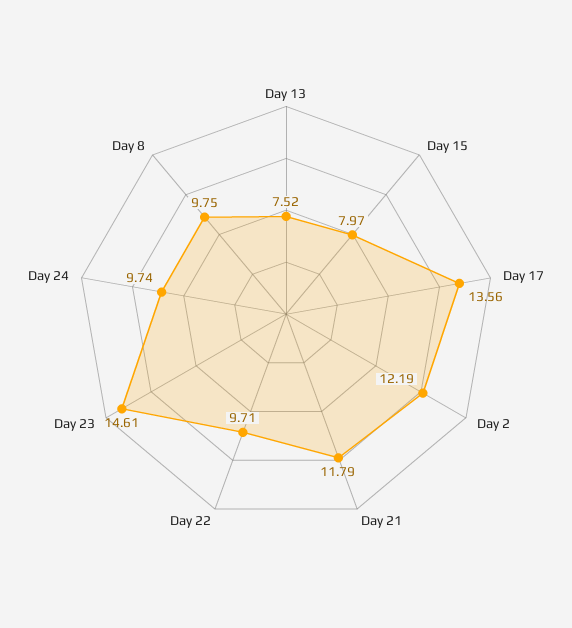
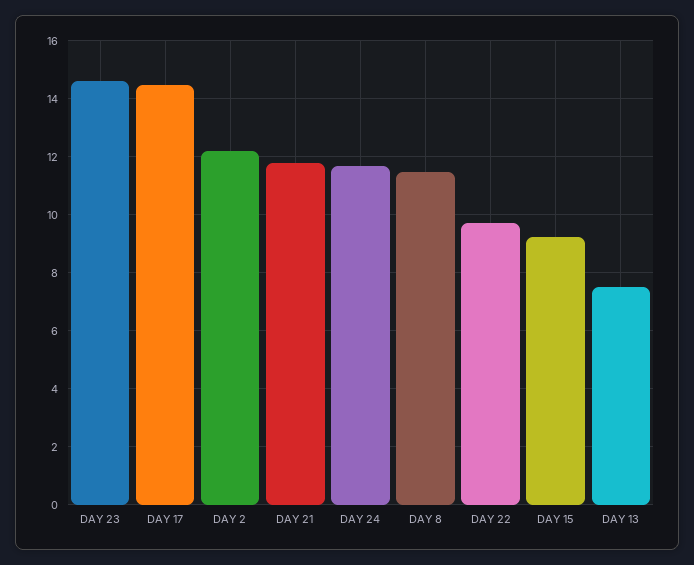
Day 15: 7.97 -> 9.25
Day 17: 13.56 -> 14.5
Day 24: 9.74 -> 11.75
Day 8: 9.75 -> 11.5

